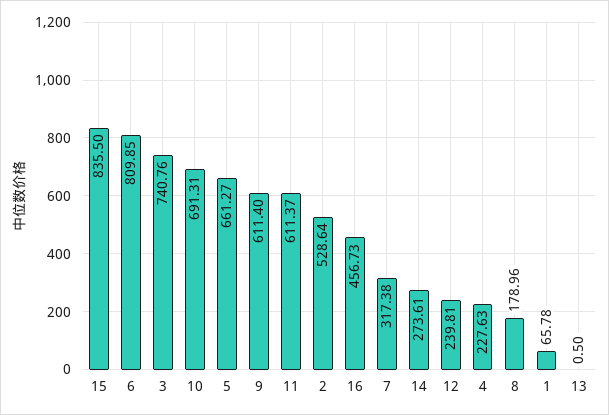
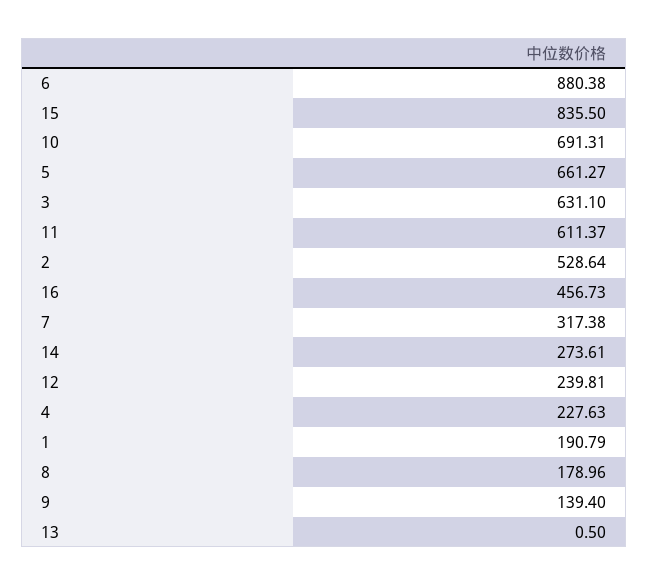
6: 809.85 -> 880.38
3: 740.76 -> 631.1
9: 611.4 -> 139.4
1: 65.78 -> 190.79

